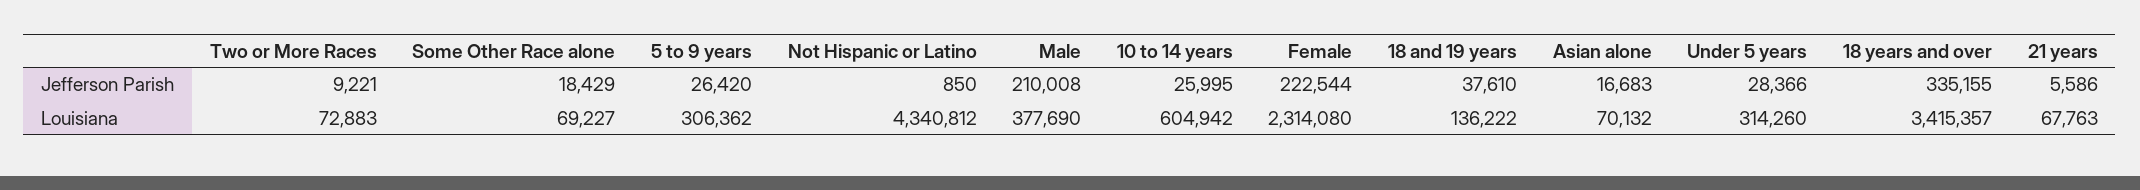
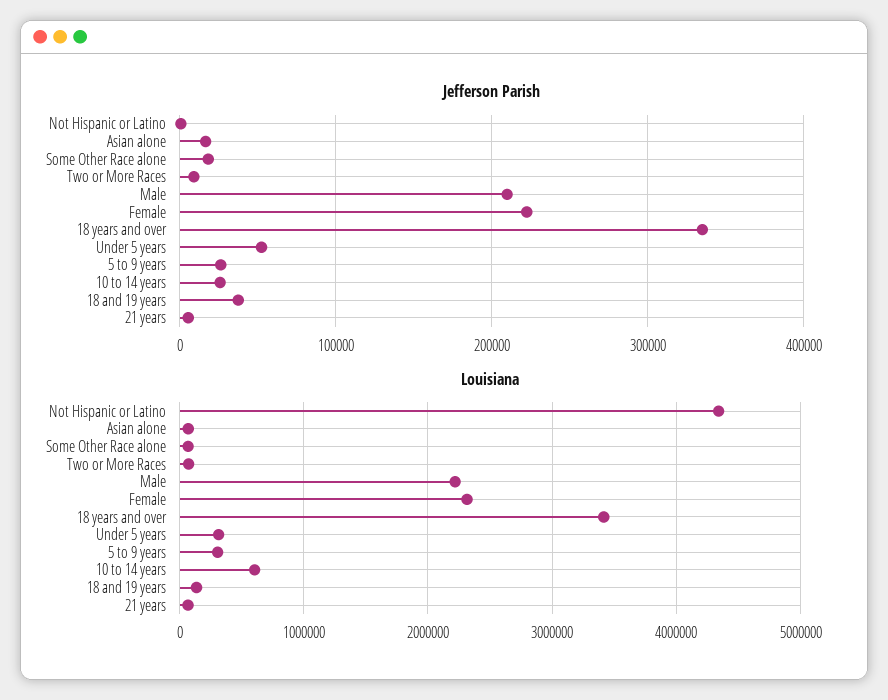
Jefferson Parish, Under 5 years: 28366 -> 50000
Louisiana, Male: 377690 -> 2200000

